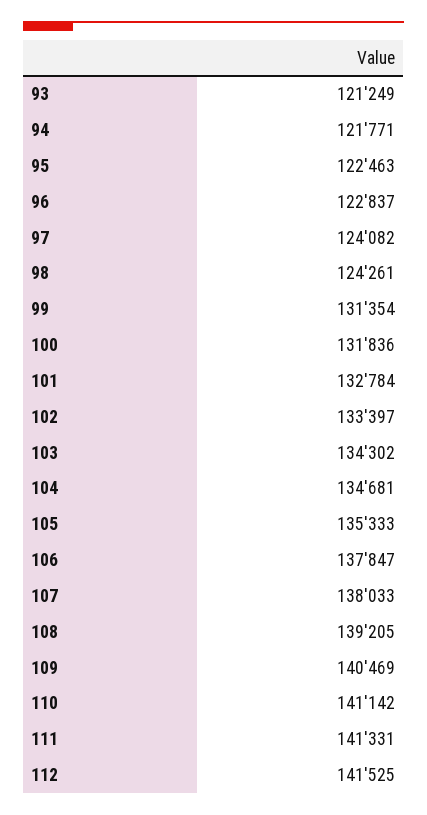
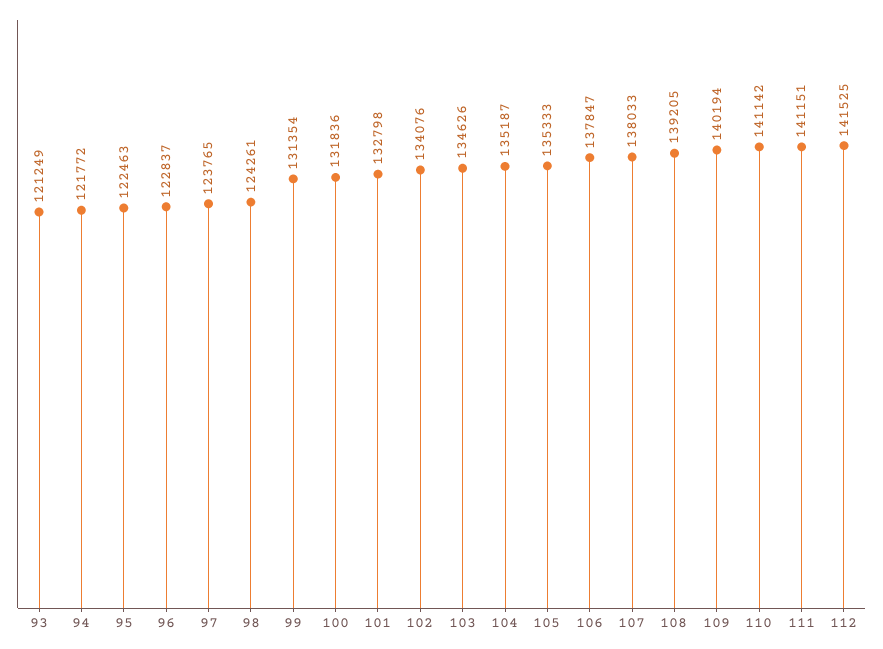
94: 121771 -> 121772
97: 124082 -> 123765
101: 132784 -> 132798
102: 133397 -> 134076
103: 134302 -> 134626
104: 134681 -> 135187
109: 140469 -> 140194
111: 141331 -> 141151

